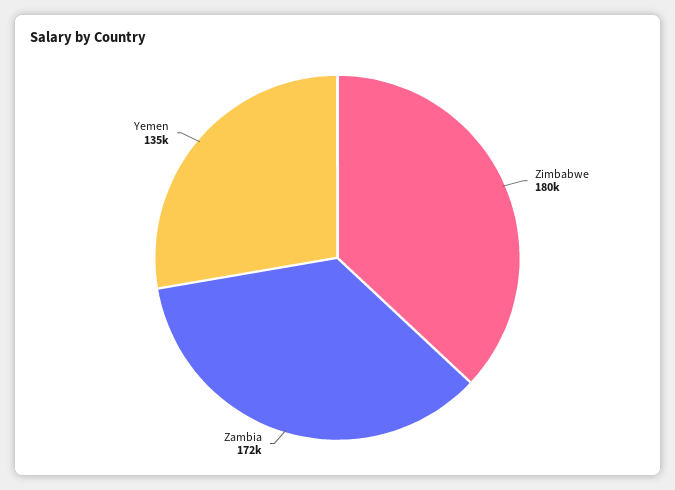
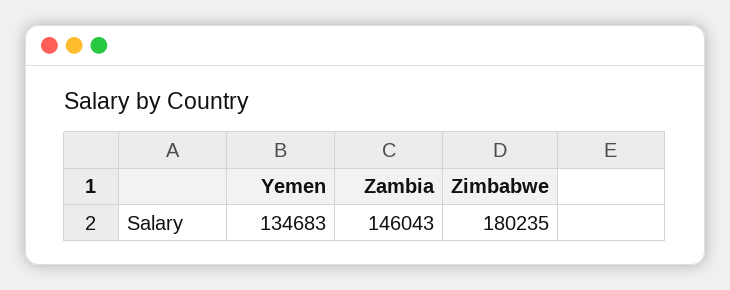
Zambia: 172000 -> 146043

